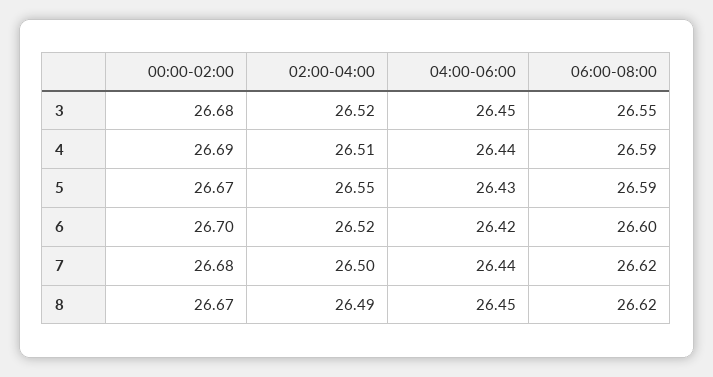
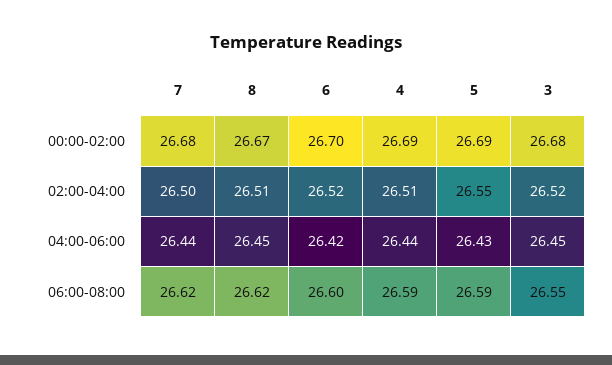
00:00-02:00, 5: 26.67 -> 26.69
02:00-04:00, 8: 26.49 -> 26.51

